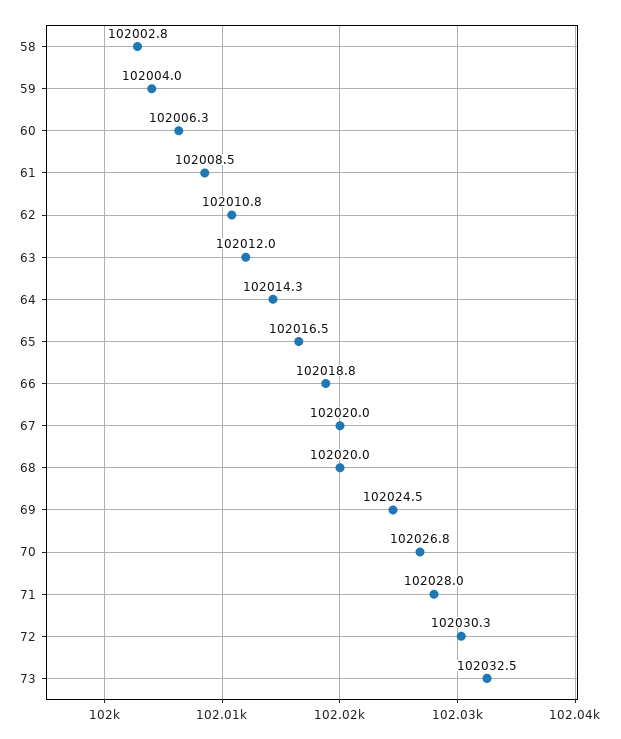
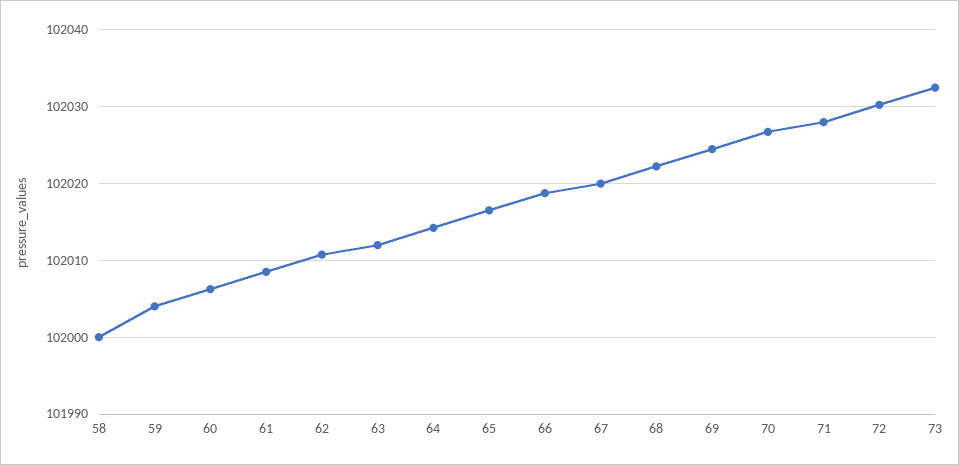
58: 102002.8 -> 102000
68: 102020 -> 102022

